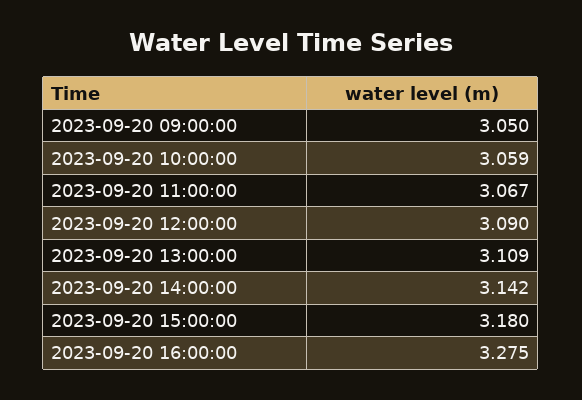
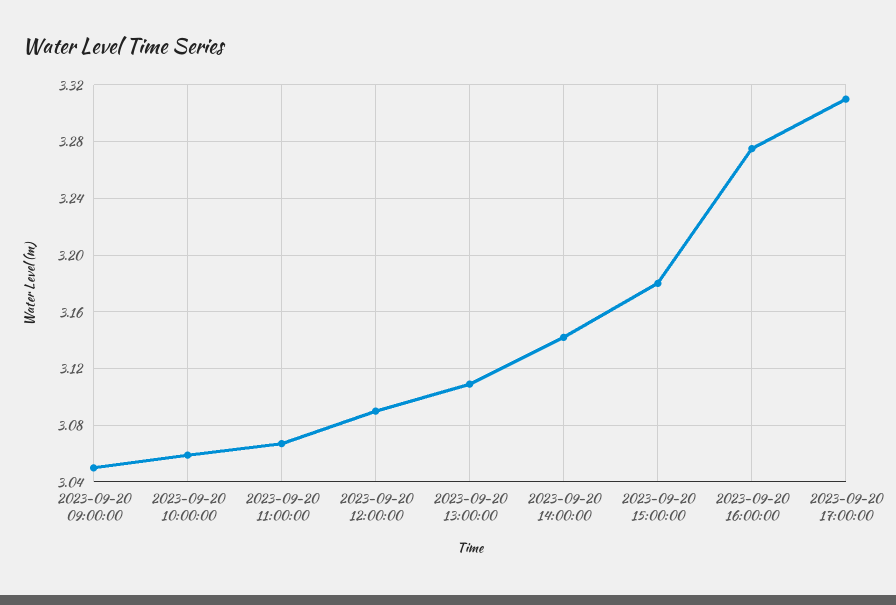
2023-09-20 17:00:00: none -> 3.31

